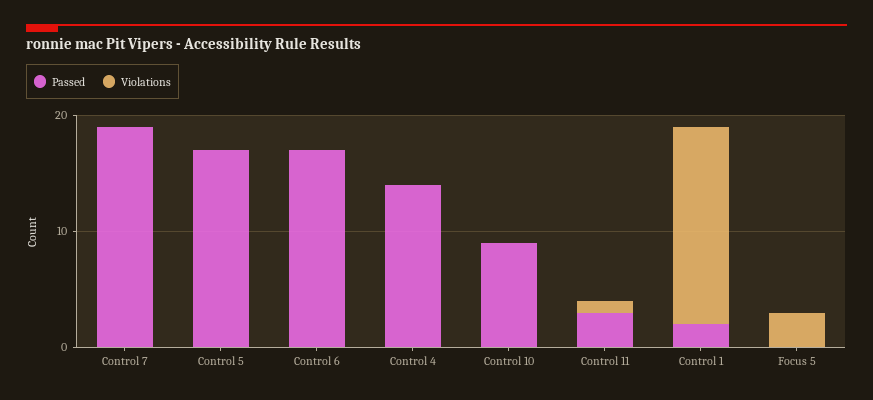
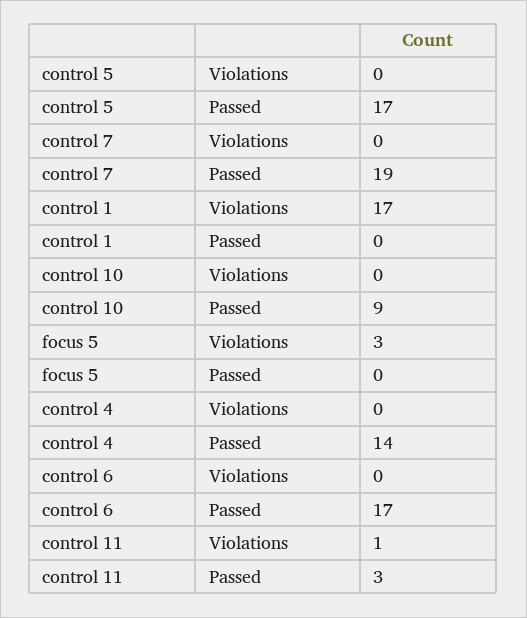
Passed, Control 1: 2 -> 0

